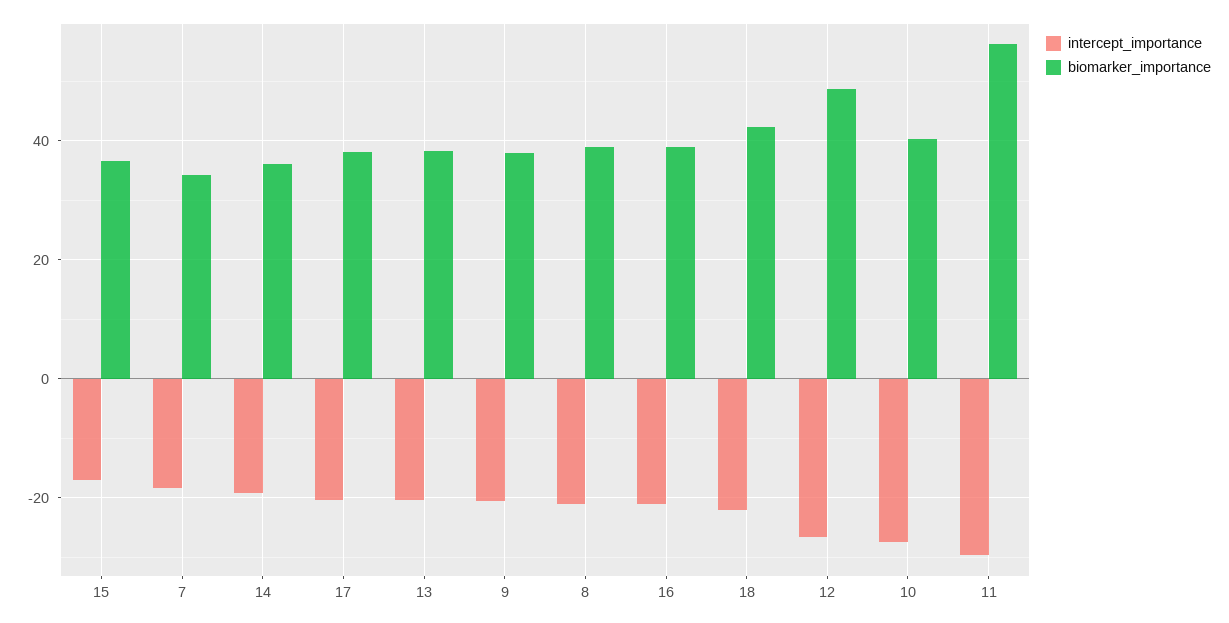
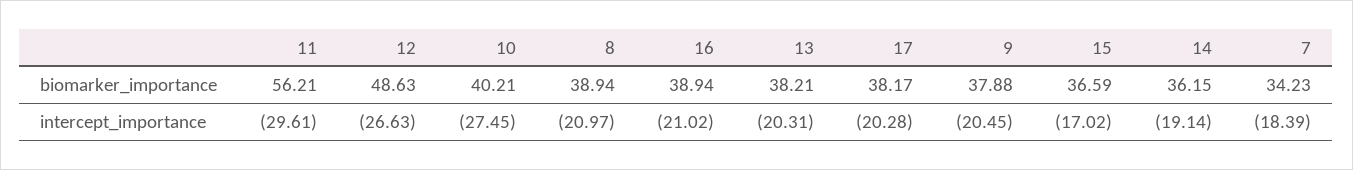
intercept_importance, 18: -22 -> none
biomarker_importance, 18: 42 -> none

